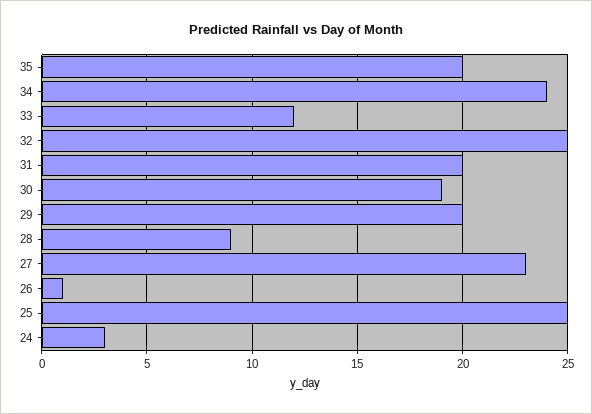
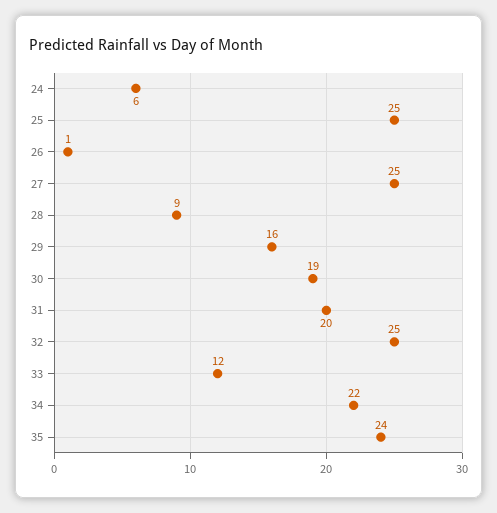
35: 20 -> 24
34: 24 -> 22
29: 20 -> 16
27: 23 -> 25
24: 3 -> 6

